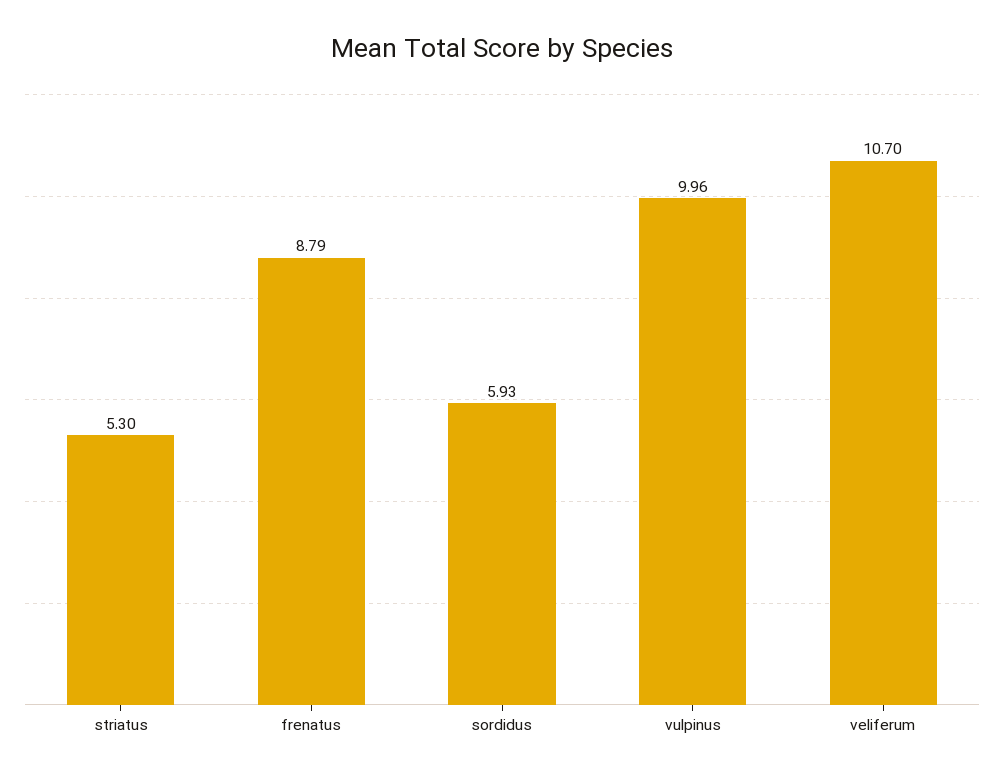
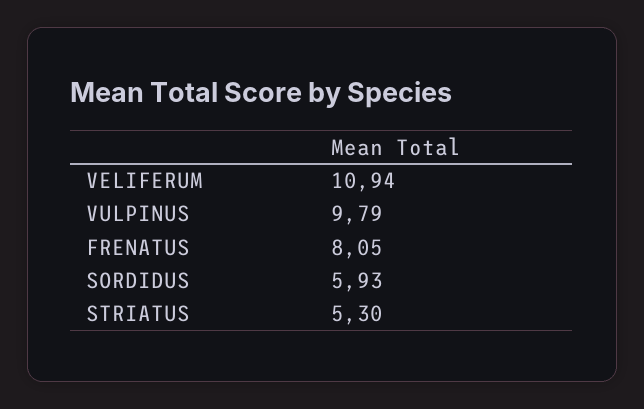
frenatus: 8.79 -> 8.05
vulpinus: 9.96 -> 9.79
veliferum: 10.7 -> 10.94

